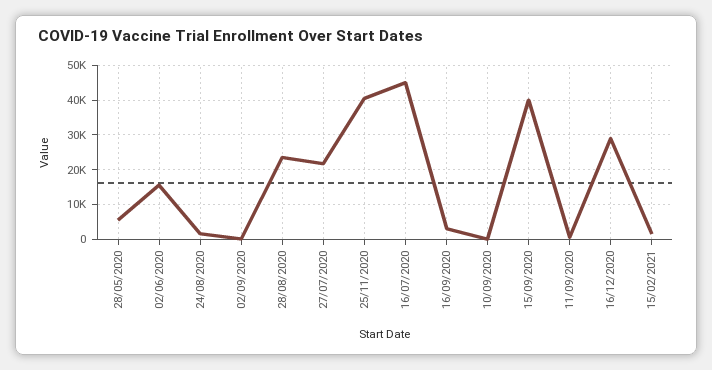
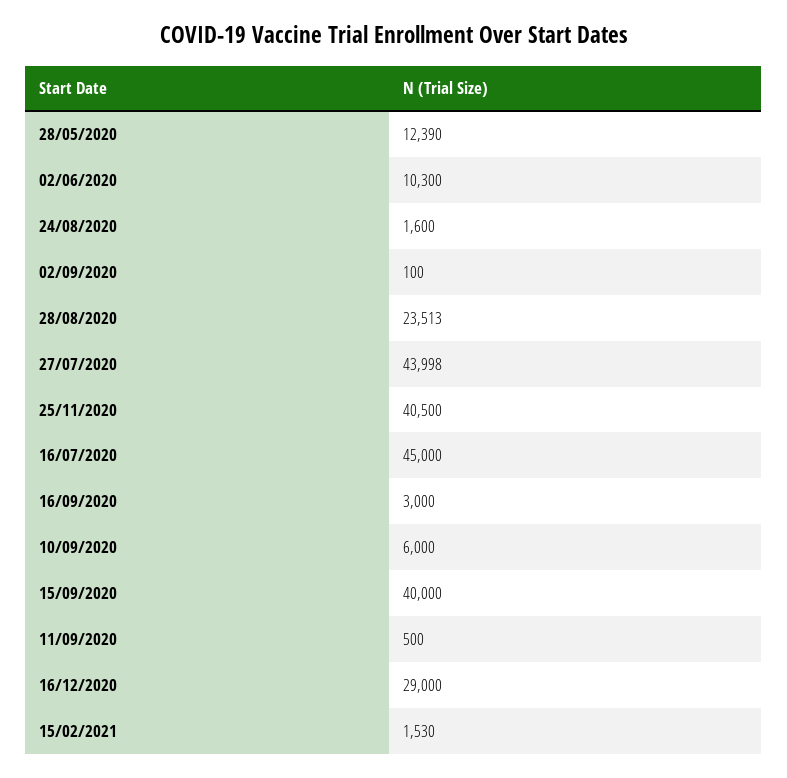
28/05/2020: 6000 -> 12390
02/06/2020: 16000 -> 10300
27/07/2020: 22000 -> 43998
10/09/2020: 0 -> 6000

